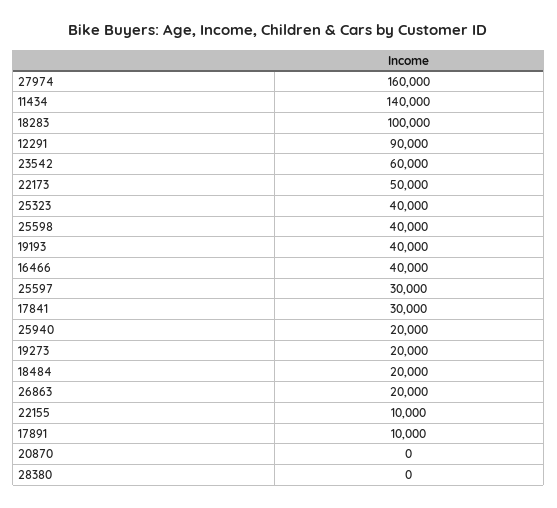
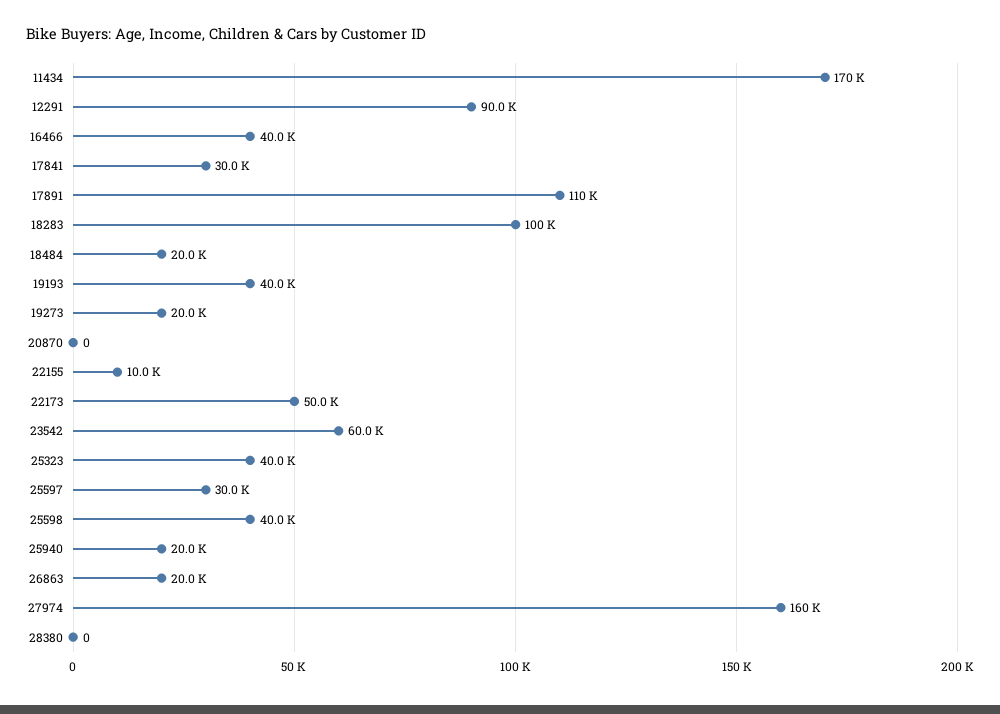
11434: 140000 -> 170000
17891: 10000 -> 110000

